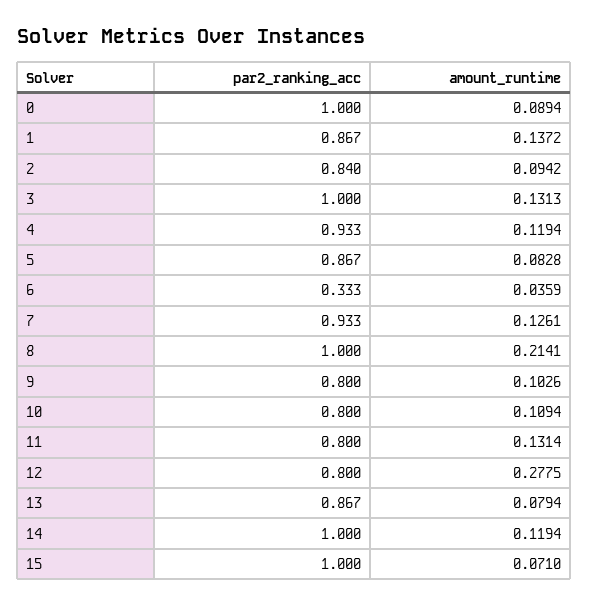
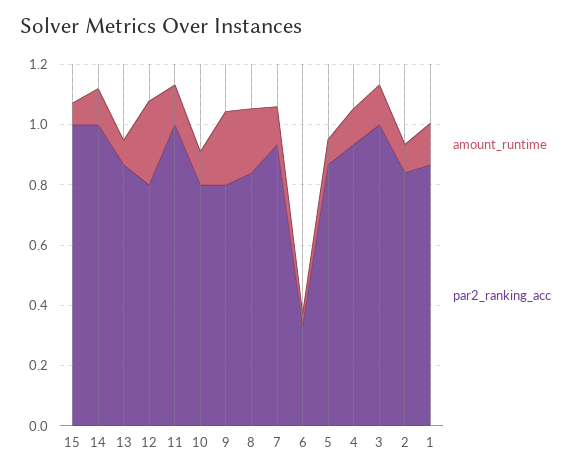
par2_ranking_acc, 0: 1 -> none
amount_runtime, 0: 0.0894 -> none
par2_ranking_acc, 8: 1 -> 0.85
amount_runtime, 9: 0.1026 -> 0.25
par2_ranking_acc, 11: 0.8 -> 1

